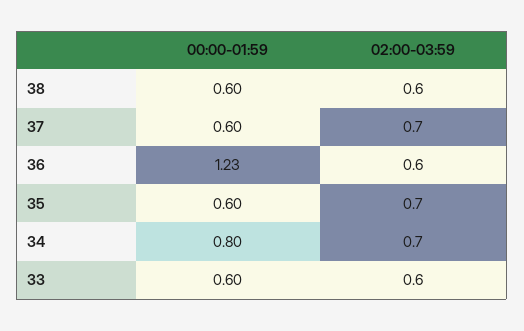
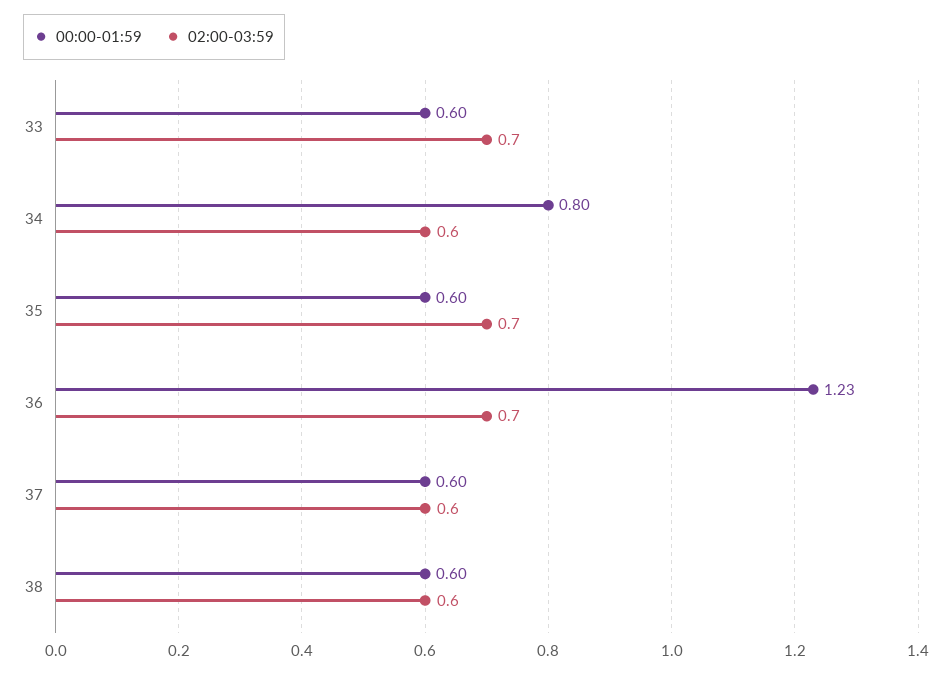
02:00-03:59, 37: 0.7 -> 0.6
02:00-03:59, 36: 0.6 -> 0.7
02:00-03:59, 34: 0.7 -> 0.6
02:00-03:59, 33: 0.6 -> 0.7

